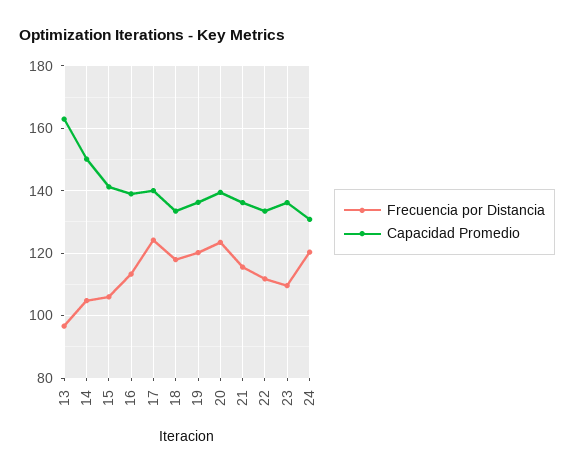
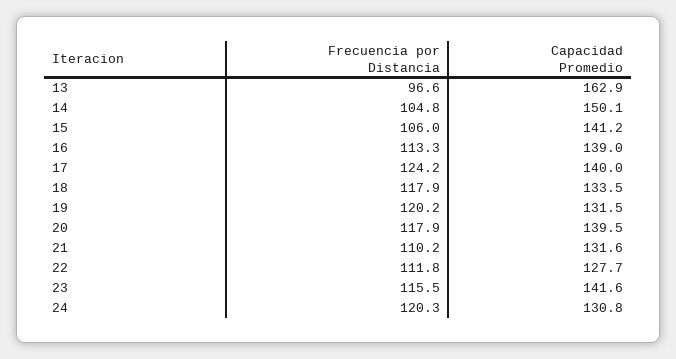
Capacidad Promedio, 19: 136 -> 131.5
Frecuencia por Distancia, 20: 124 -> 117.9
Frecuencia por Distancia, 21: 116 -> 110.2
Capacidad Promedio, 21: 136 -> 131.6
Capacidad Promedio, 22: 134 -> 127.7
Frecuencia por Distancia, 23: 110 -> 115.5
Capacidad Promedio, 23: 136 -> 141.6

